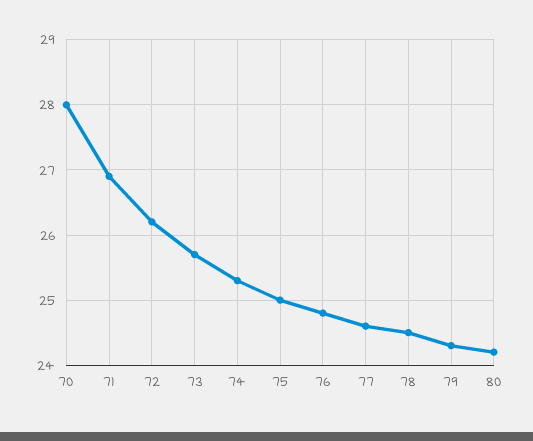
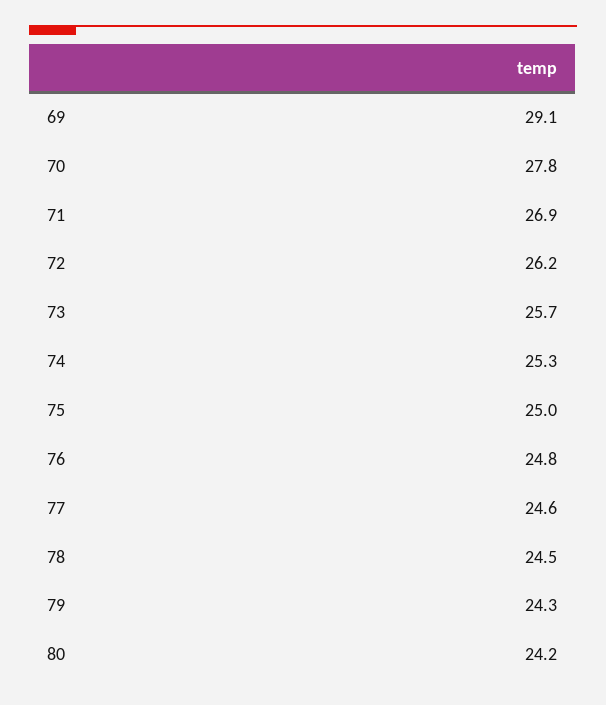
70: 28 -> 27.8
69: none -> 29.1

